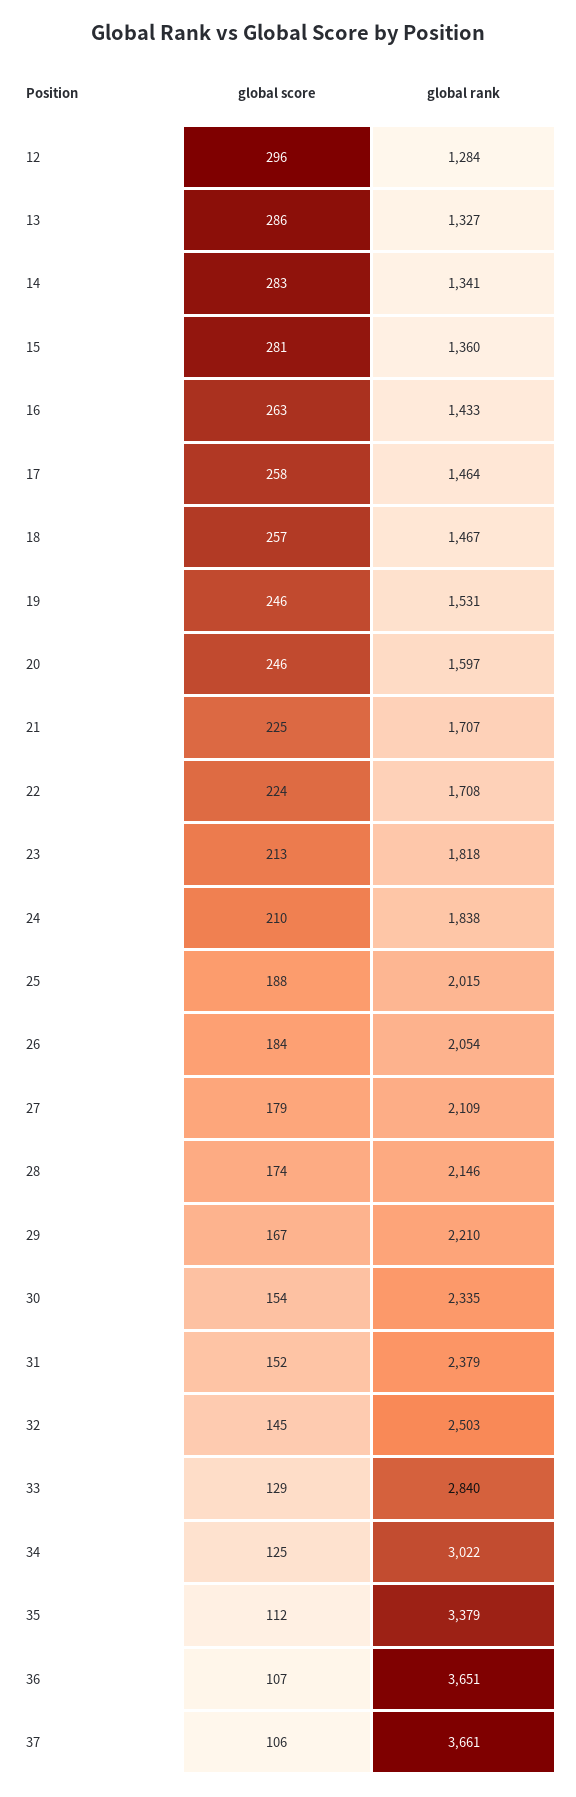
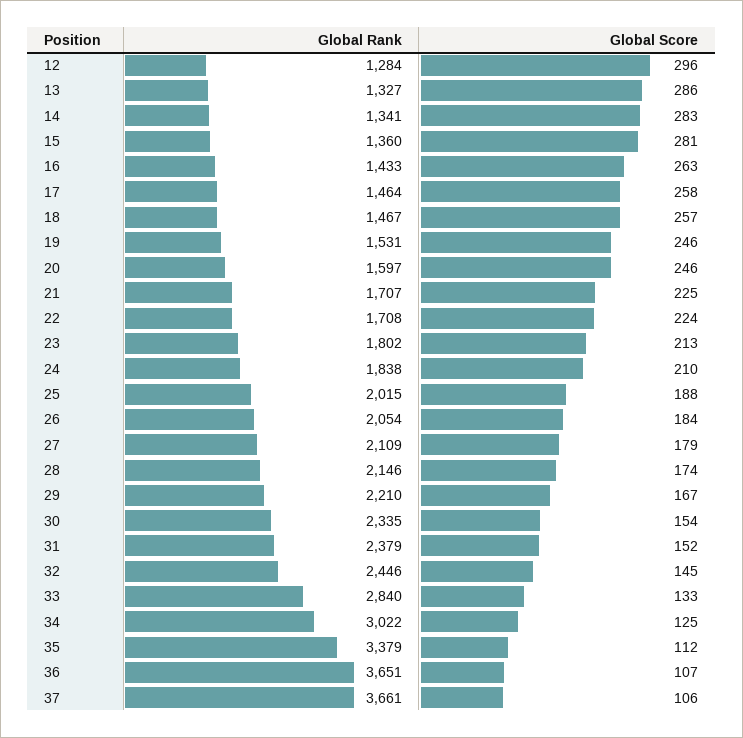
global rank, 23: 1818 -> 1802
global rank, 32: 2503 -> 2446
global score, 33: 129 -> 133

